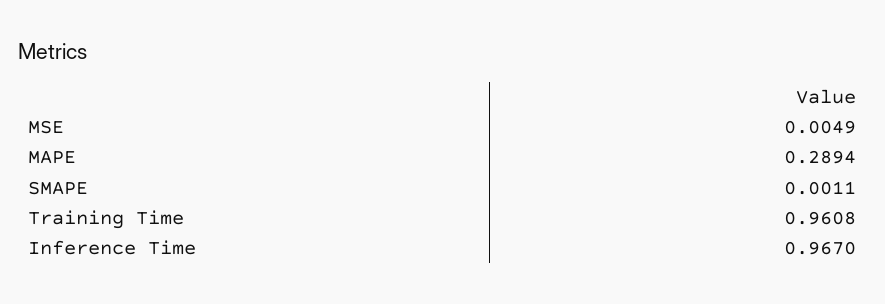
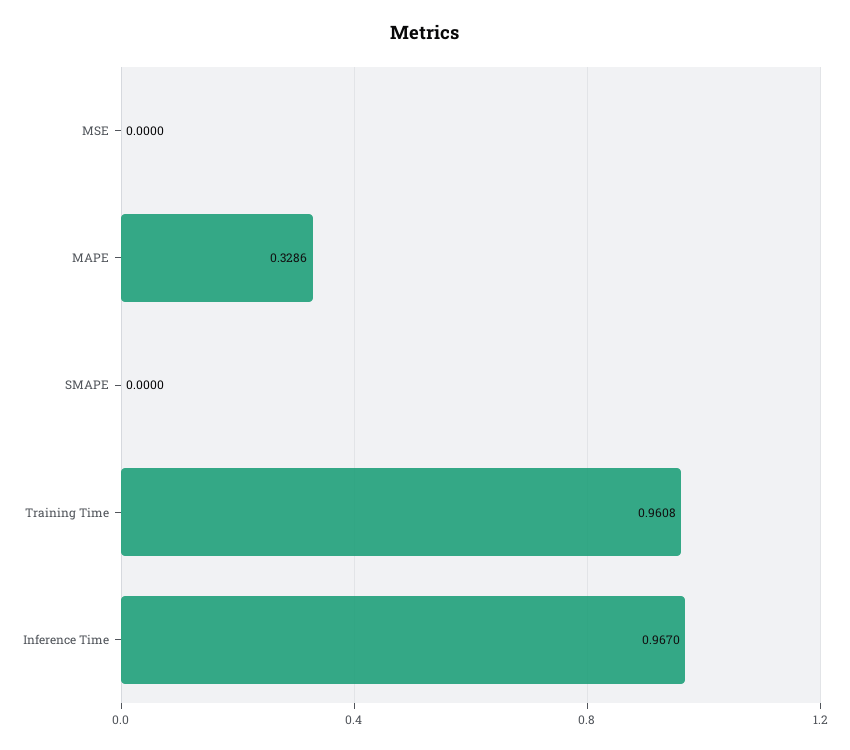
MSE: 0.0049 -> 0
MAPE: 0.2894 -> 0.3286
SMAPE: 0.0011 -> 0

